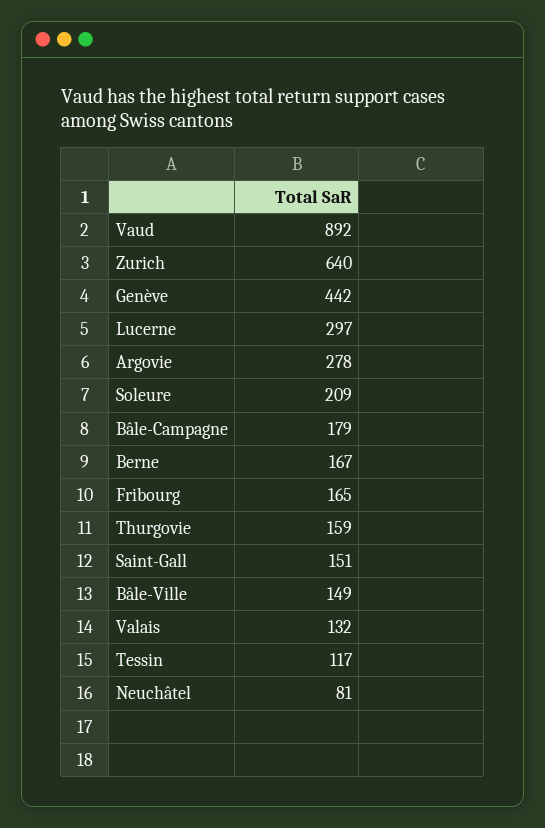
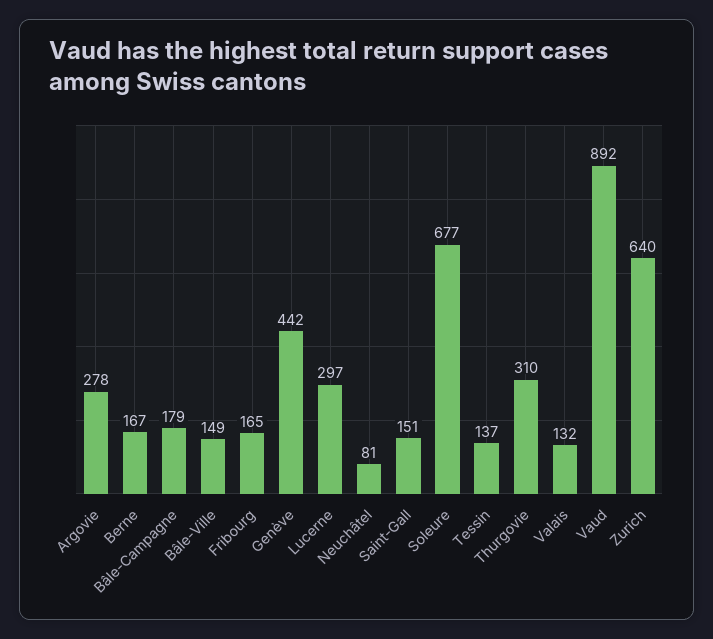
Soleure: 209 -> 677
Thurgovie: 159 -> 310
Tessin: 117 -> 137

